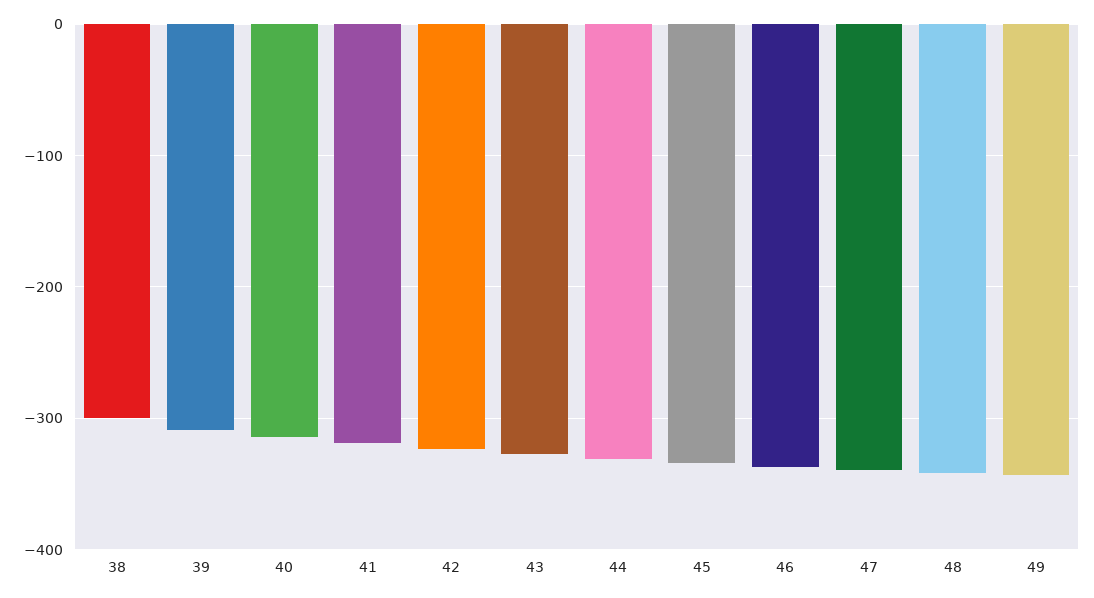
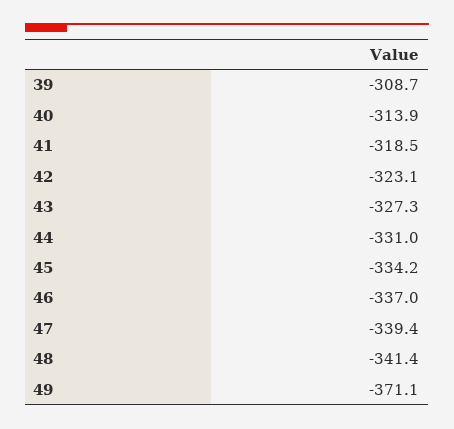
38: -300 -> none
49: -340 -> -371.1

